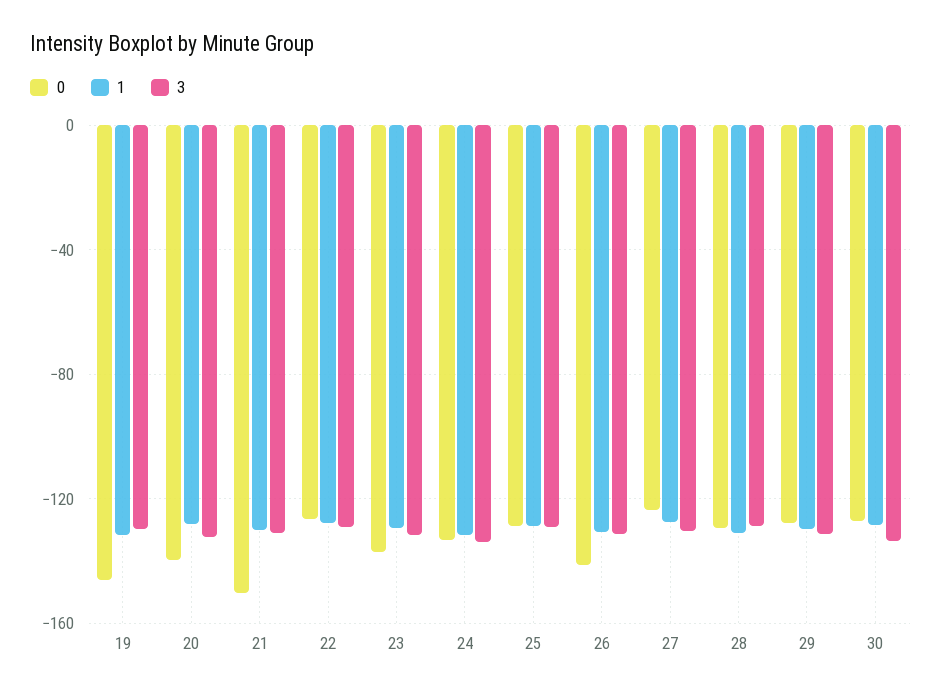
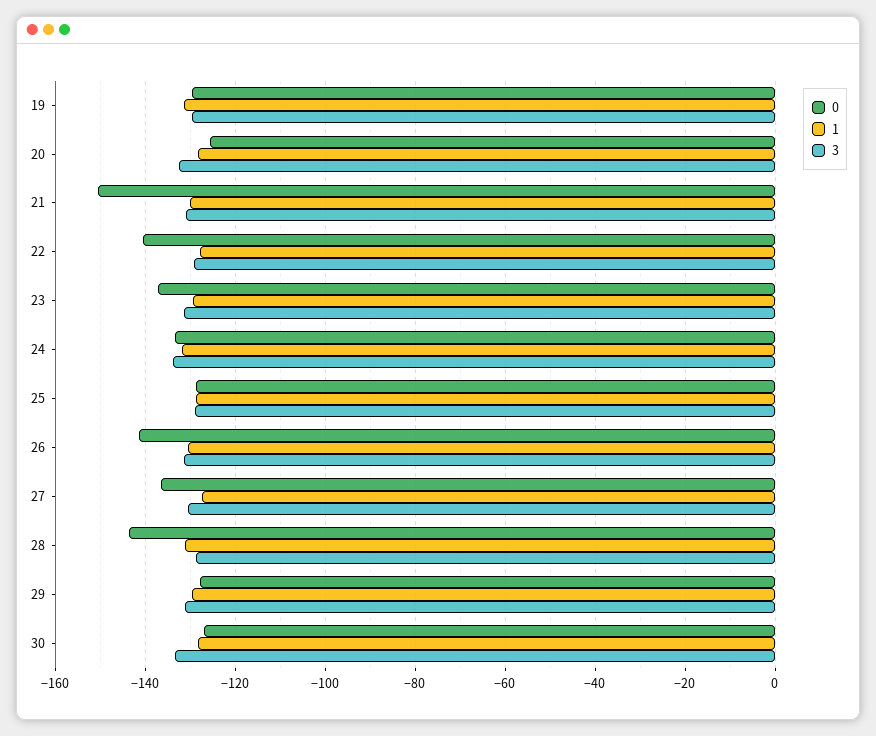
0, 19: -145 -> -130
0, 20: -140 -> -126
0, 22: -125 -> -140
0, 27: -125 -> -136
0, 28: -130 -> -144

